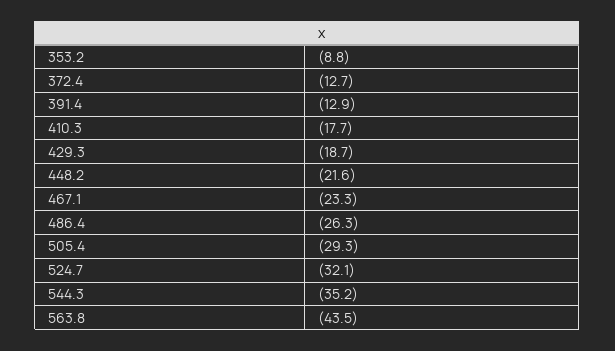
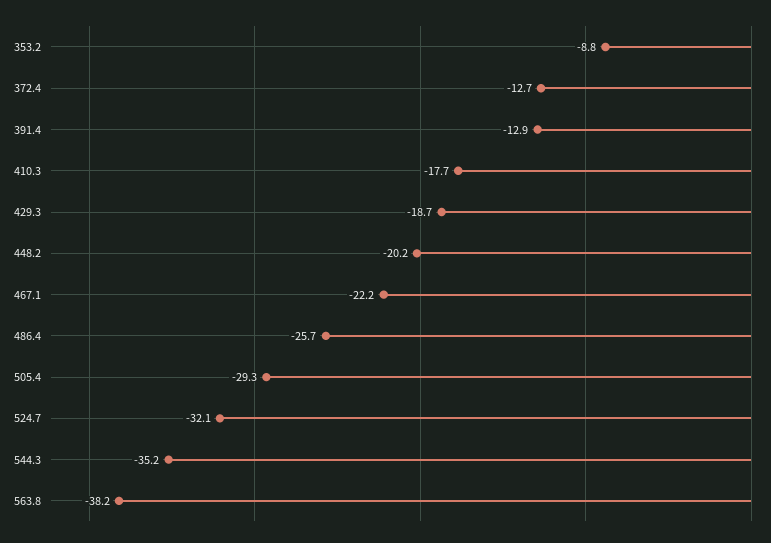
448.2: -21.6 -> -20.2
467.1: -23.3 -> -22.2
486.4: -26.3 -> -25.7
563.8: -43.5 -> -38.2

